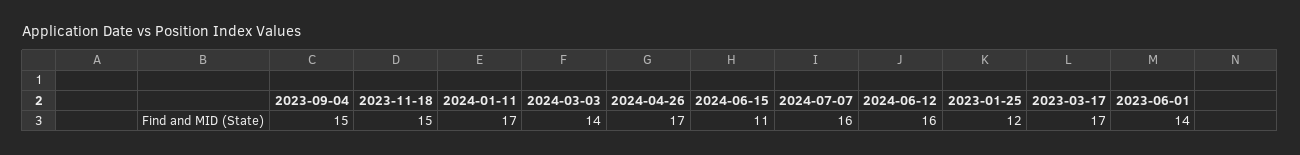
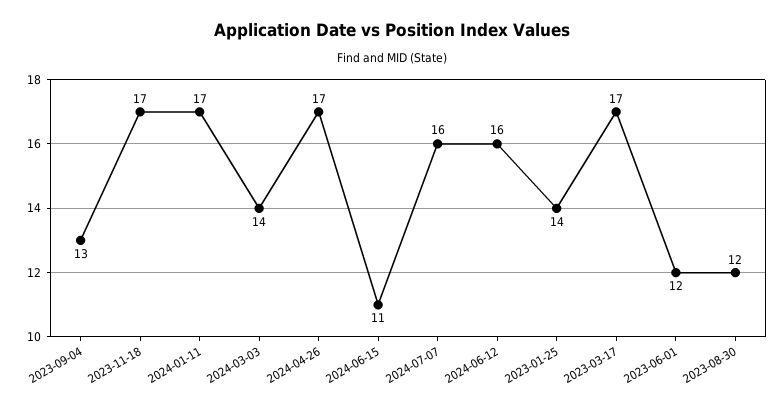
2023-09-04: 15 -> 13
2023-11-18: 15 -> 17
2023-01-25: 12 -> 14
2023-06-01: 14 -> 12
2023-08-30: none -> 12

